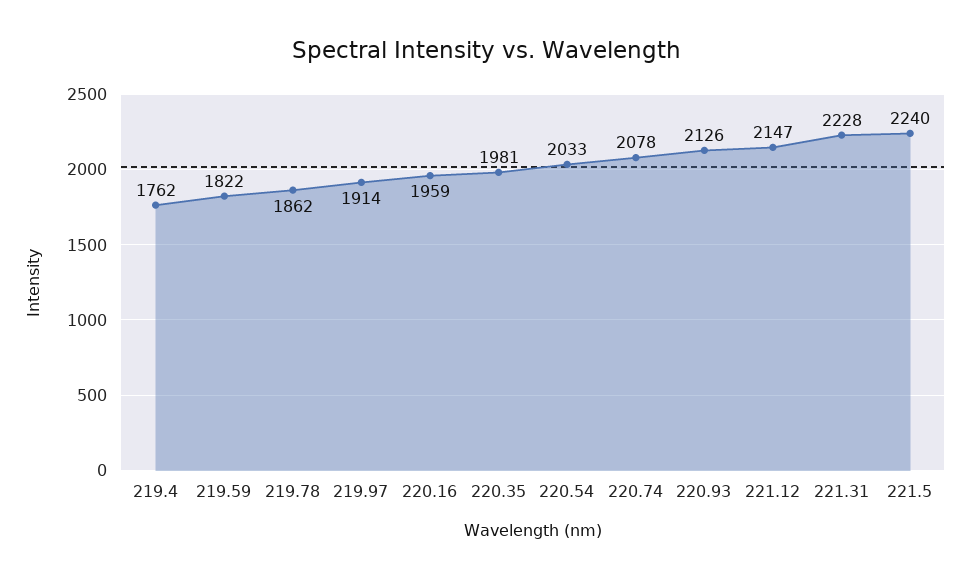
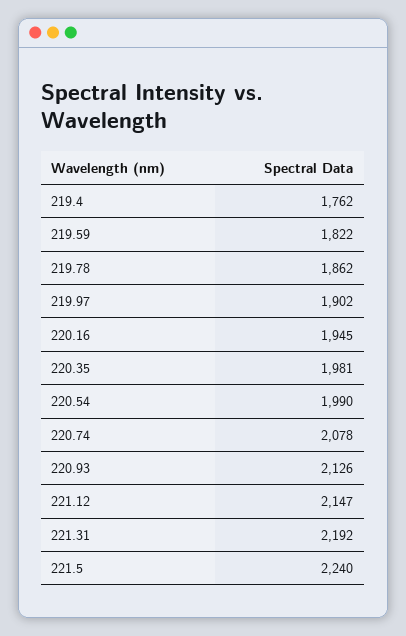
219.97: 1914 -> 1902
220.16: 1959 -> 1945
220.54: 2033 -> 1990
221.31: 2228 -> 2192

